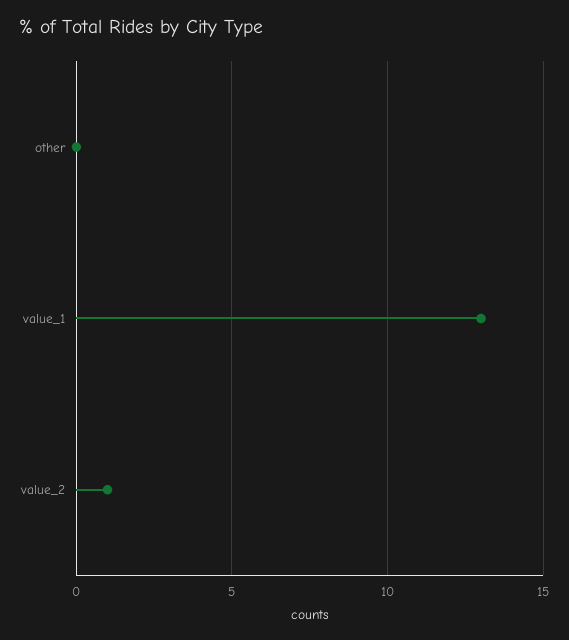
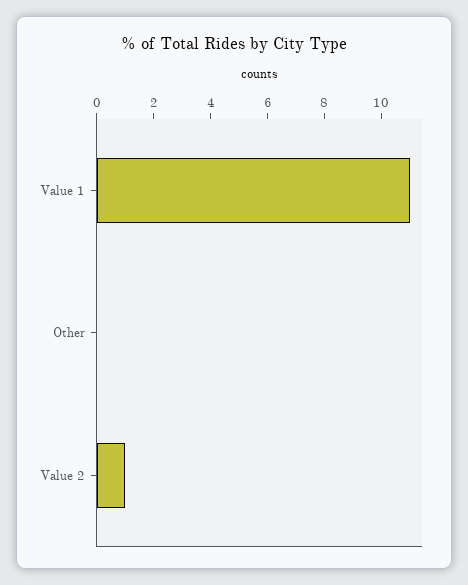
value_1: 13 -> 11

